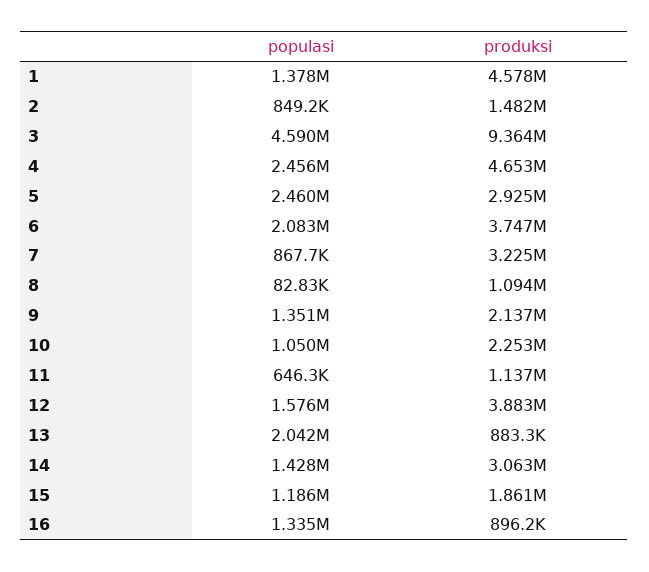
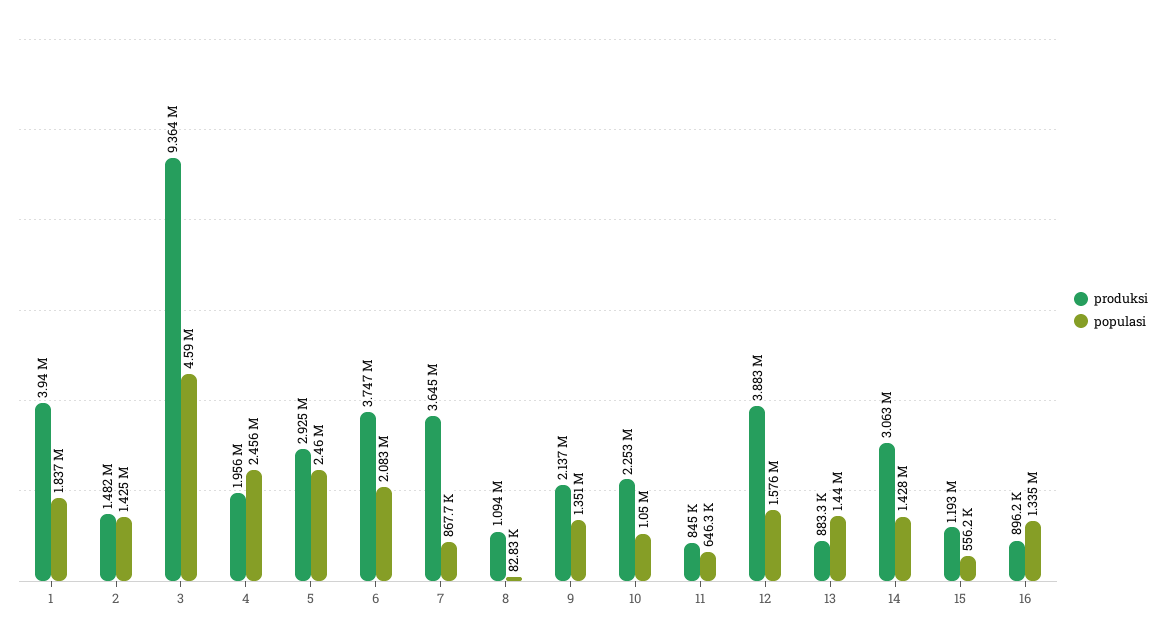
populasi, 1: 1378000 -> 1837000
produksi, 1: 4578000 -> 3940000
populasi, 2: 849200 -> 1425000
produksi, 4: 4653000 -> 1956000
produksi, 7: 3225000 -> 3645000
produksi, 11: 1137000 -> 845000
populasi, 13: 2042000 -> 1440000
populasi, 15: 1186000 -> 556200
produksi, 15: 1861000 -> 1193000

